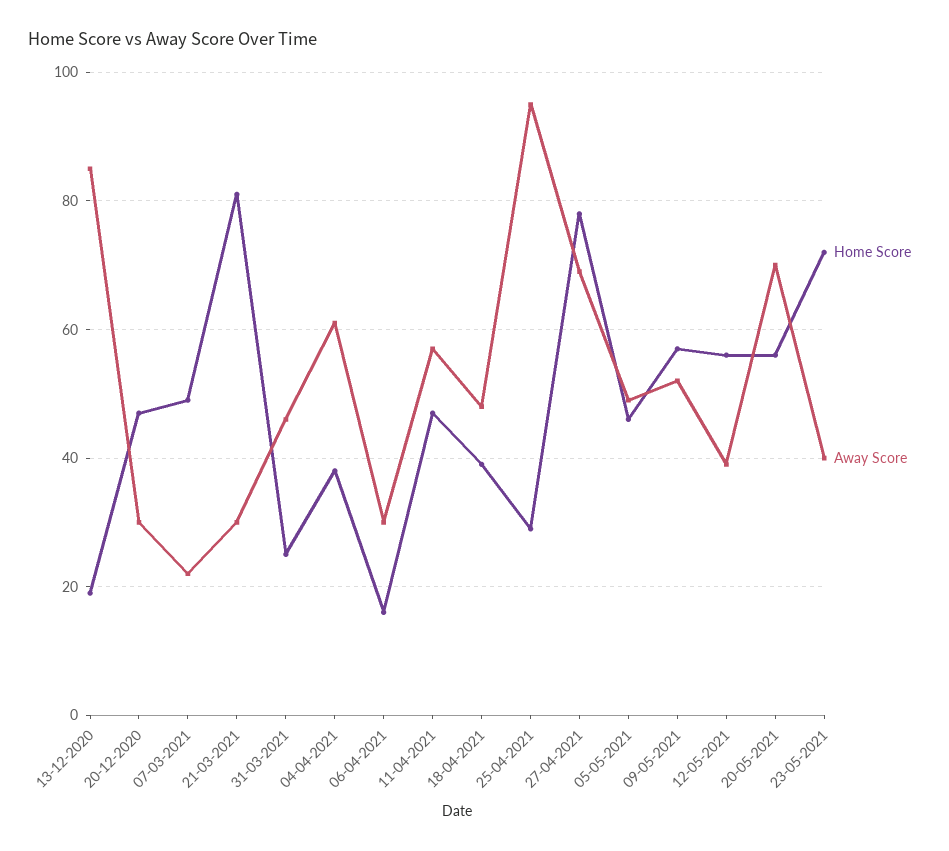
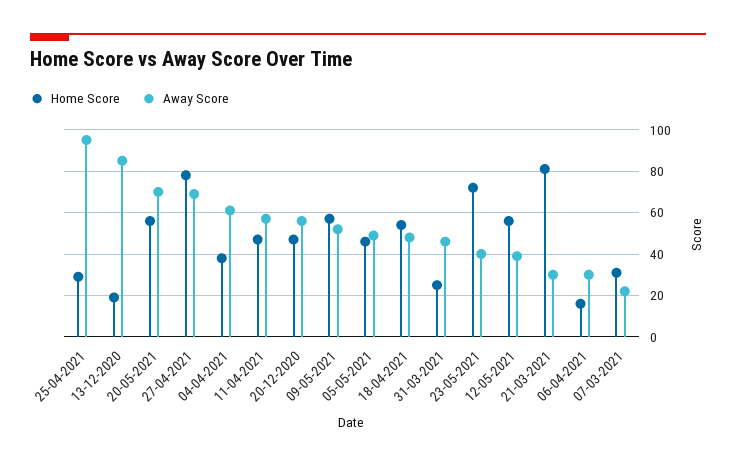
Away Score, 20-12-2020: 30 -> 55
Home Score, 07-03-2021: 50 -> 30
Home Score, 18-04-2021: 40 -> 55

